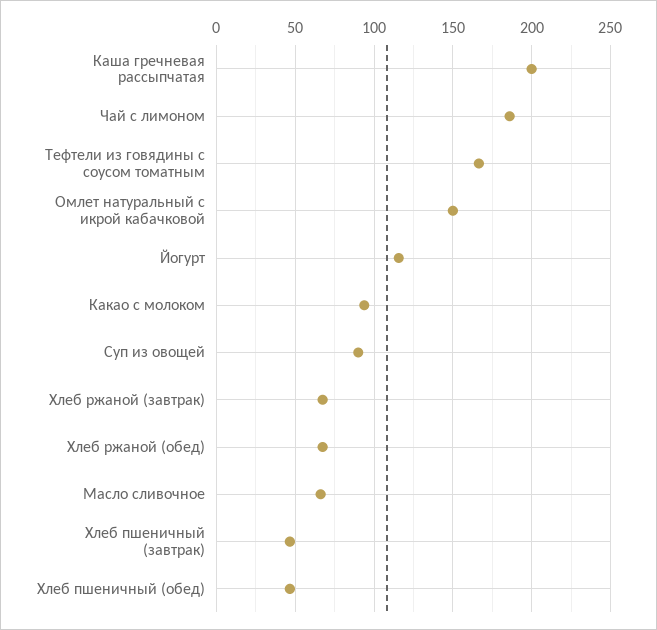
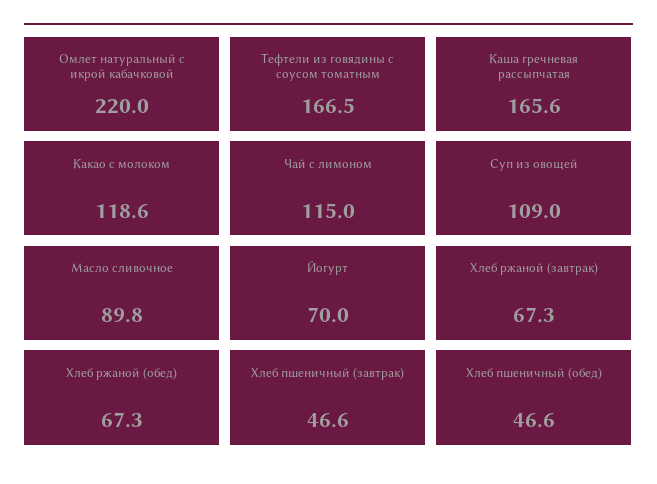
Каша гречневая рассыпчатая: 200 -> 165.6
Чай с лимоном: 185 -> 115
Омлет натуральный с икрой кабачковой: 150 -> 220
Йогурт: 115 -> 70
Какао с молоком: 95 -> 118.6
Суп из овощей: 90 -> 109
Масло сливочное: 65 -> 89.8

